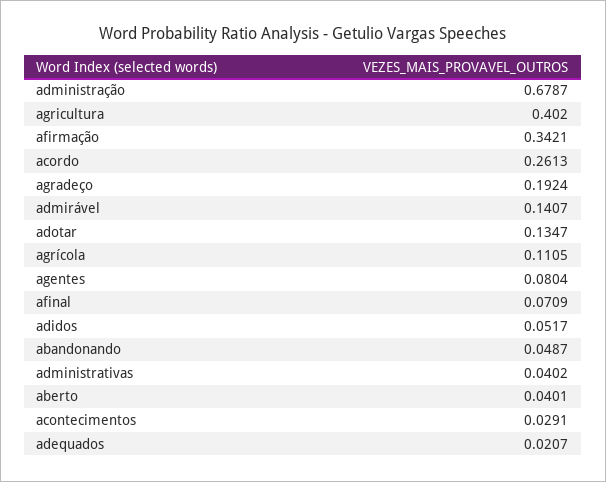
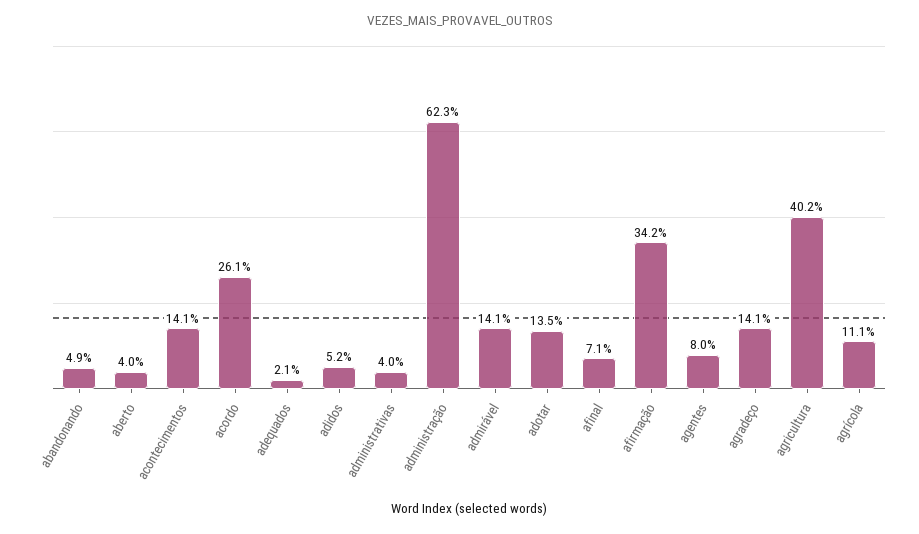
administração: 0.6787 -> 0.623
agradeço: 0.1924 -> 0.141
acontecimentos: 0.0291 -> 0.141

